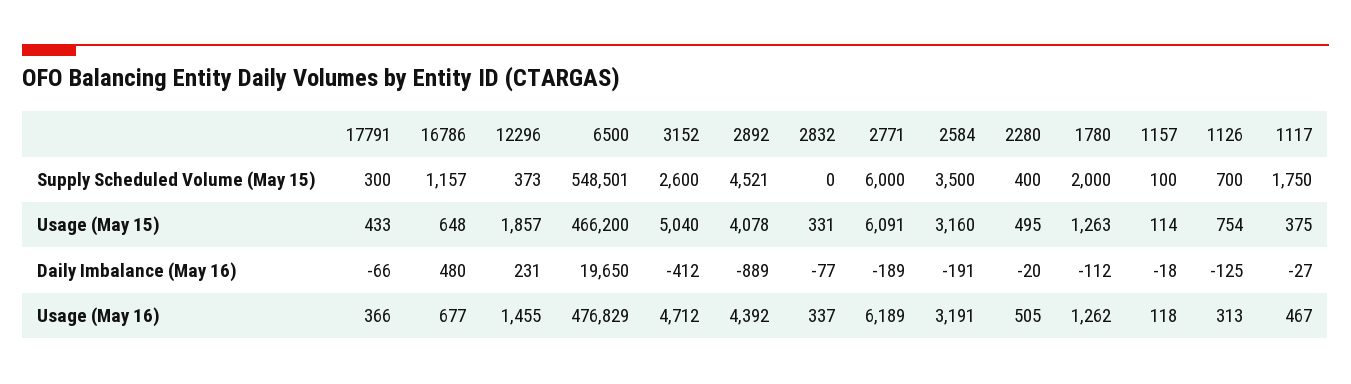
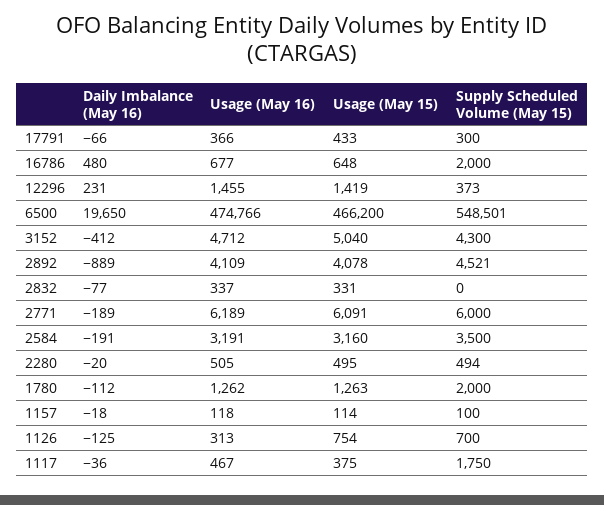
16786, Supply Scheduled Volume (May 15): 1157 -> 2000
3152, Supply Scheduled Volume (May 15): 2600 -> 4300
2280, Supply Scheduled Volume (May 15): 400 -> 494
12296, Usage (May 15): 1857 -> 1419
1117, Daily Imbalance (May 16): -27 -> -36
6500, Usage (May 16): 476829 -> 474766
2892, Usage (May 16): 4392 -> 4109

